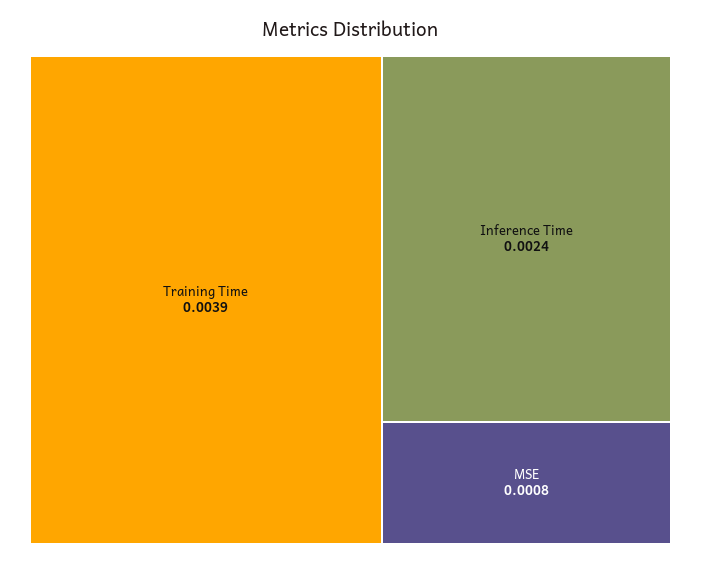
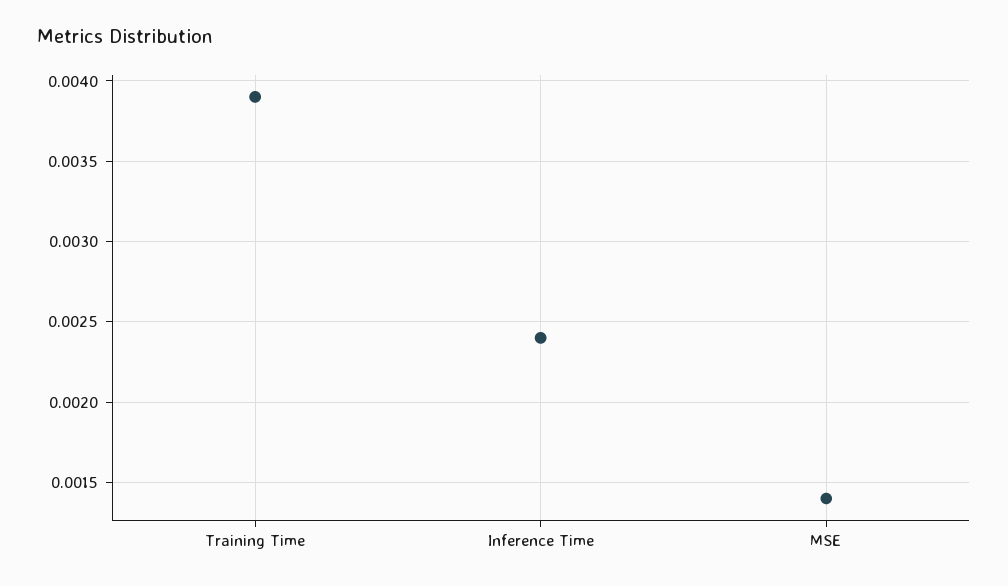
MSE: 0.0008 -> 0.0014

